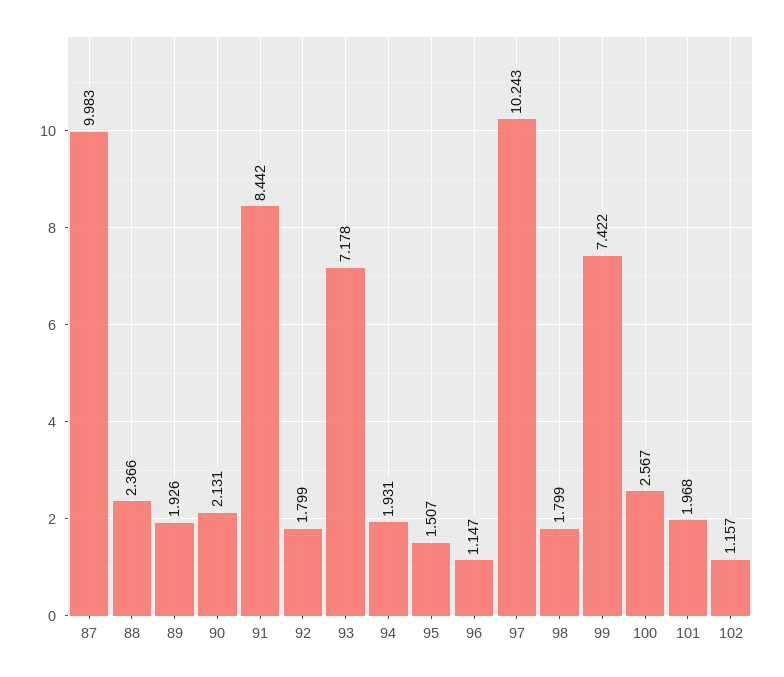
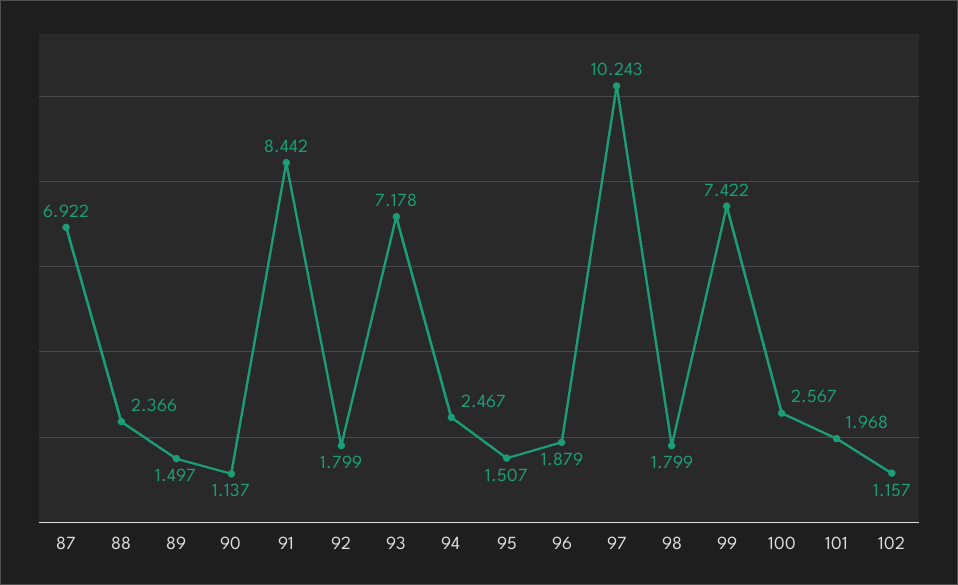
87: 9.983 -> 6.922
89: 1.926 -> 1.497
90: 2.131 -> 1.137
94: 1.931 -> 2.467
96: 1.147 -> 1.879

